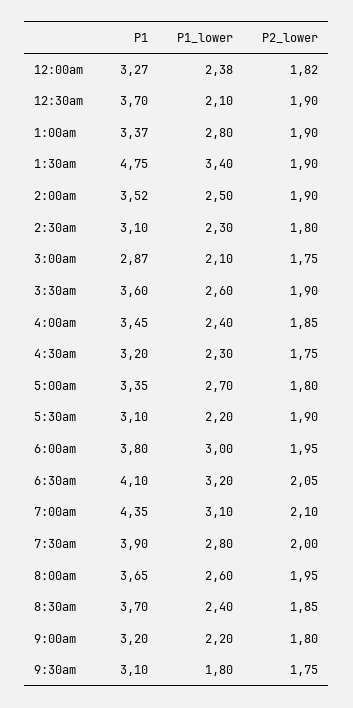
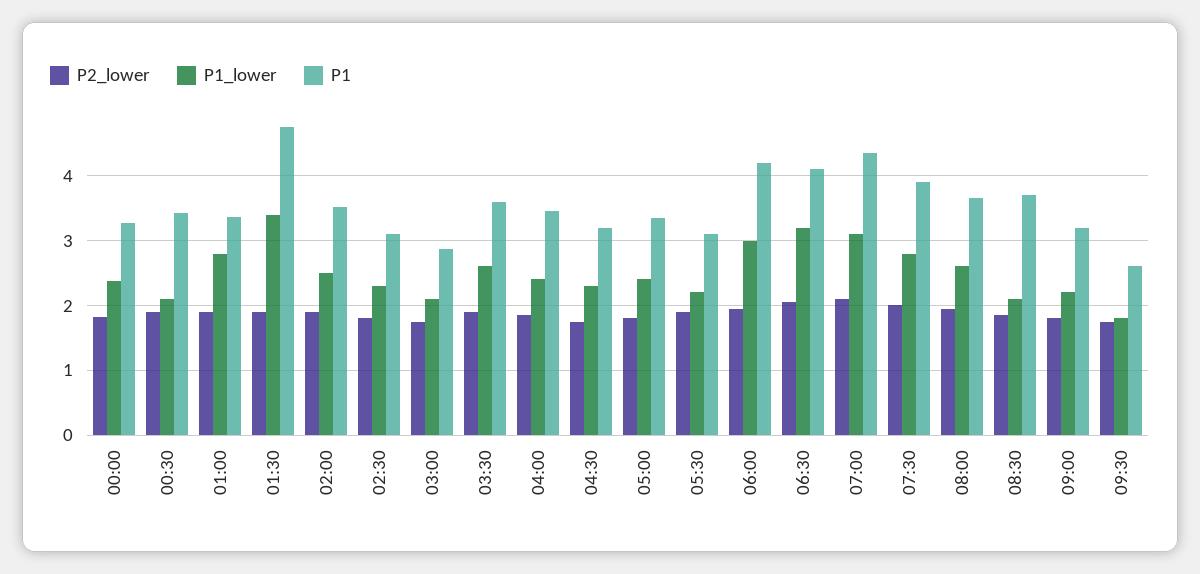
P1, 12:30am: 3.7 -> 3.4
P1_lower, 5:00am: 2.7 -> 2.4
P1, 6:00am: 3.8 -> 4.2
P1_lower, 8:30am: 2.4 -> 2.1
P1, 9:30am: 3.1 -> 2.6

